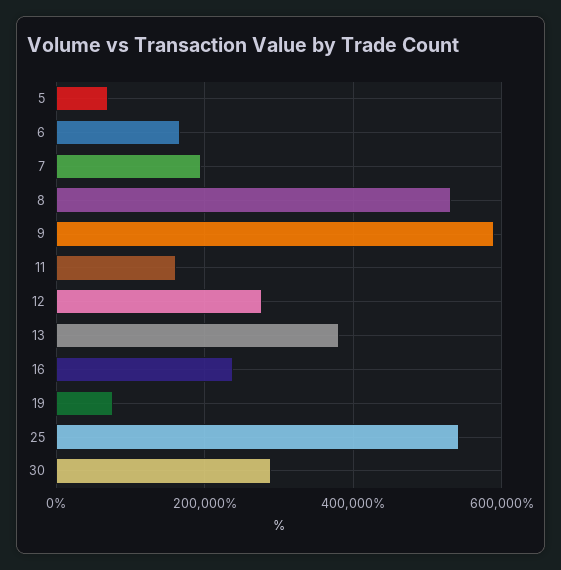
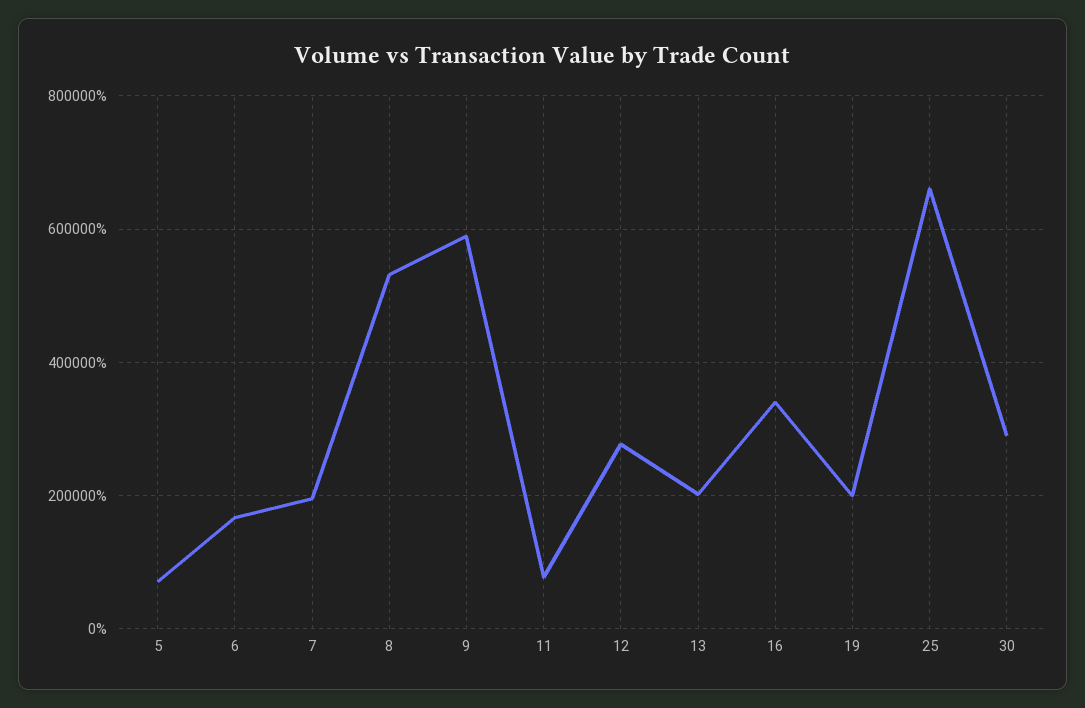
11: 160000 -> 80000
13: 380000 -> 200000
16: 240000 -> 340000
19: 80000 -> 200000
25: 540000 -> 660000

